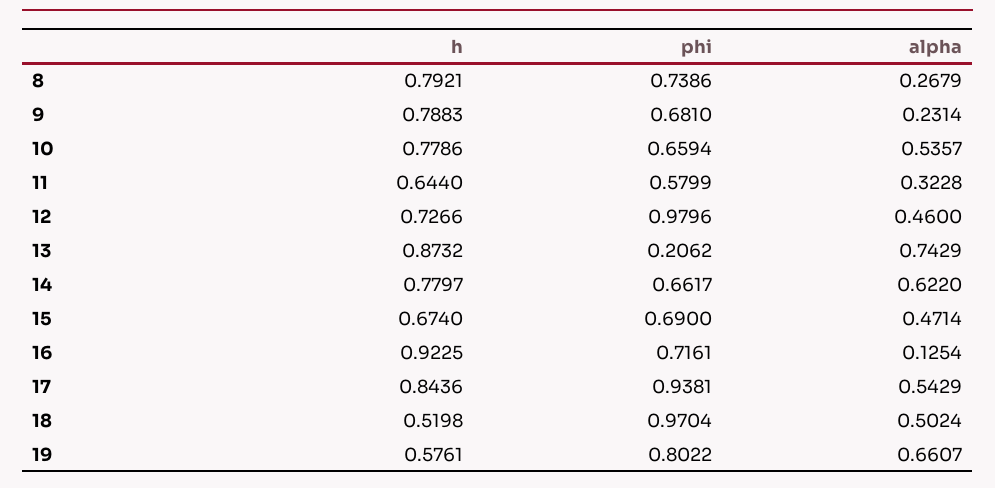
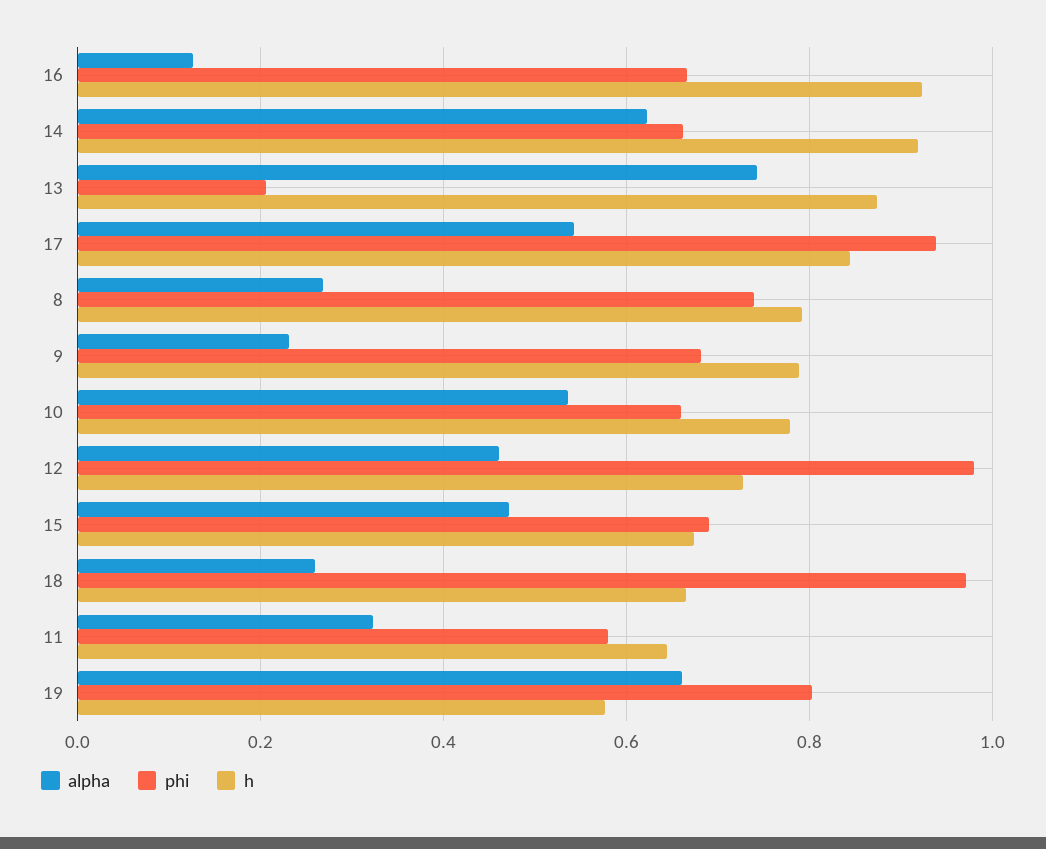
h, 14: 0.7797 -> 0.92
phi, 16: 0.7161 -> 0.66
h, 18: 0.5198 -> 0.66
alpha, 18: 0.5024 -> 0.26

